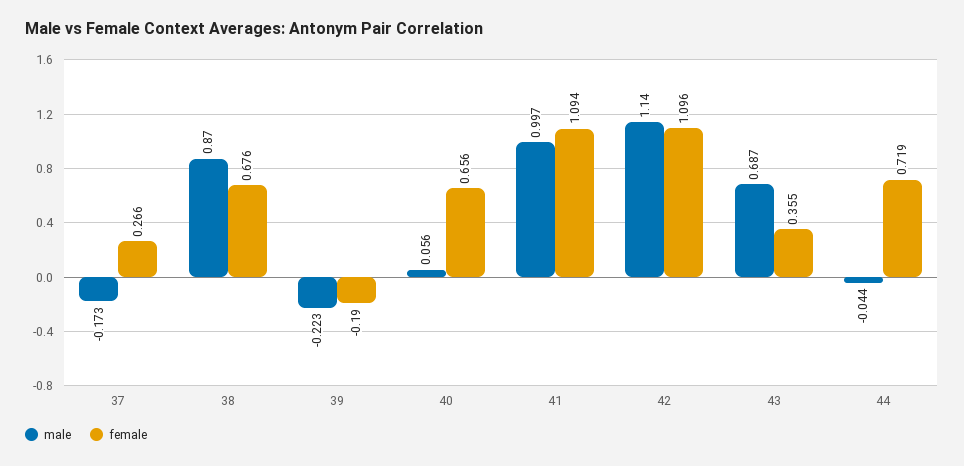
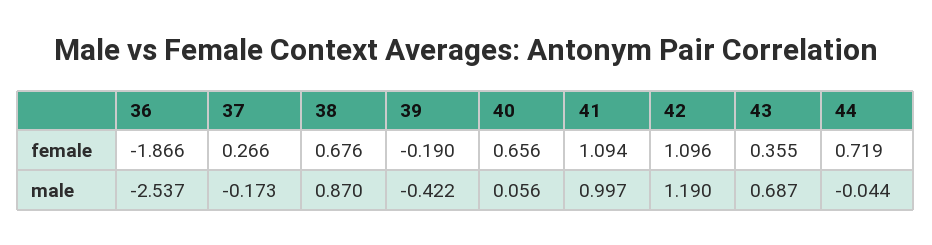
male, 39: -0.223 -> -0.422
male, 42: 1.14 -> 1.19
female, 36: none -> -1.866
male, 36: none -> -2.537

